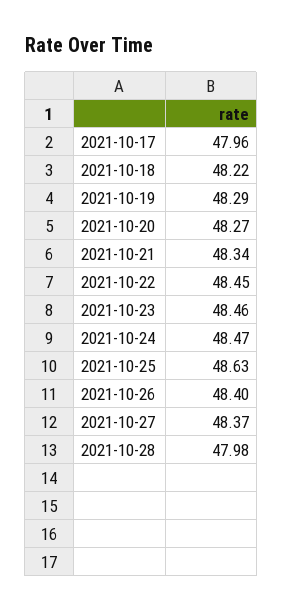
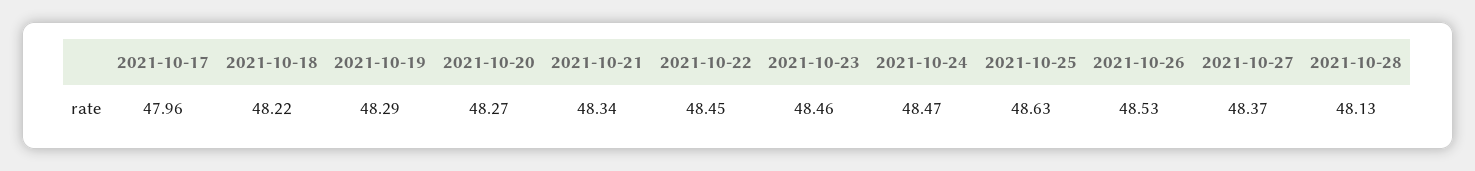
2021-10-26: 48.4 -> 48.53
2021-10-28: 47.98 -> 48.13

